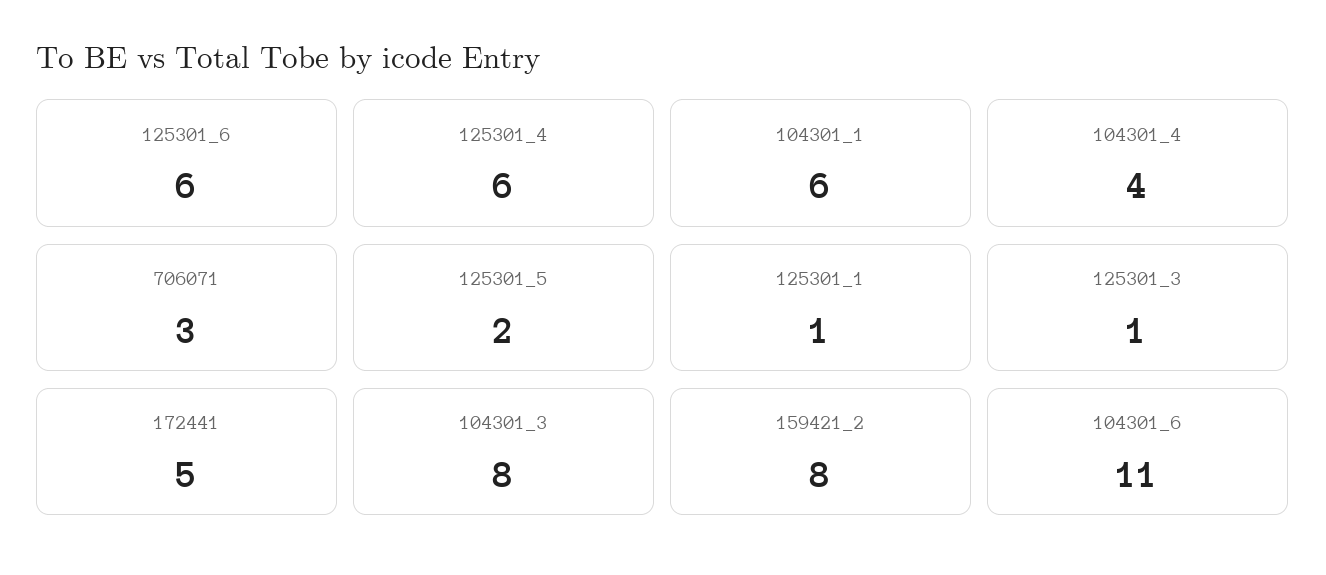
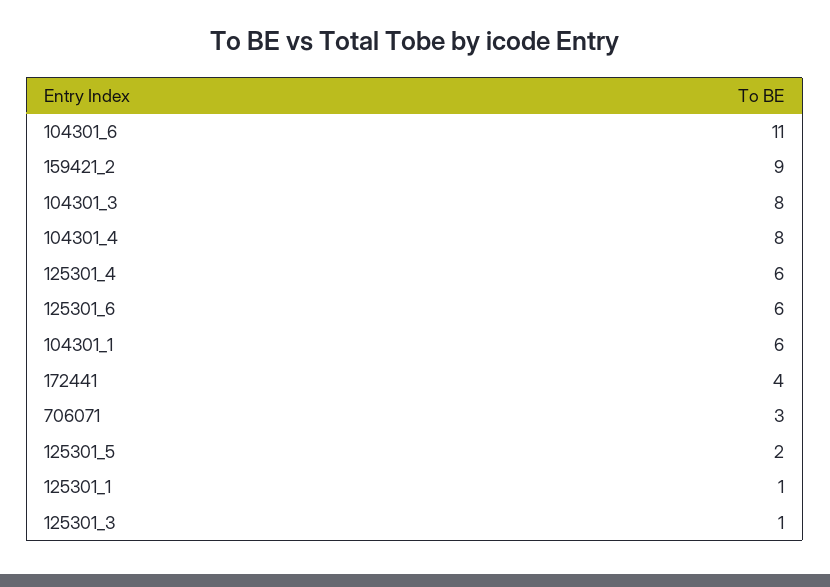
104301_4: 4 -> 8
172441: 5 -> 4
159421_2: 8 -> 9

